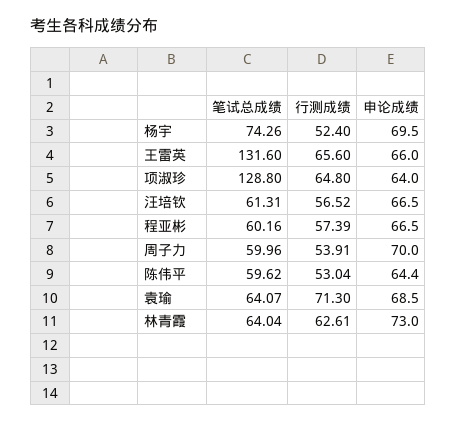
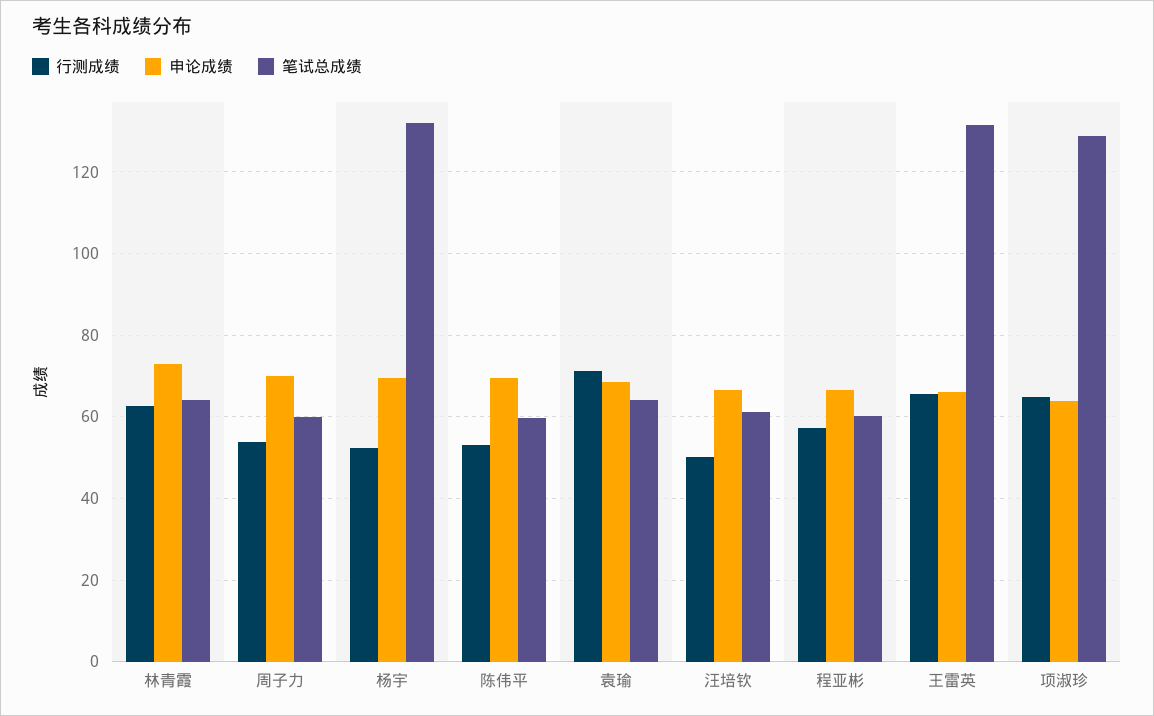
笔试总成绩, 杨宇: 74.26 -> 132
行测成绩, 汪培钦: 56.52 -> 50
申论成绩, 陈伟平: 64.4 -> 70

